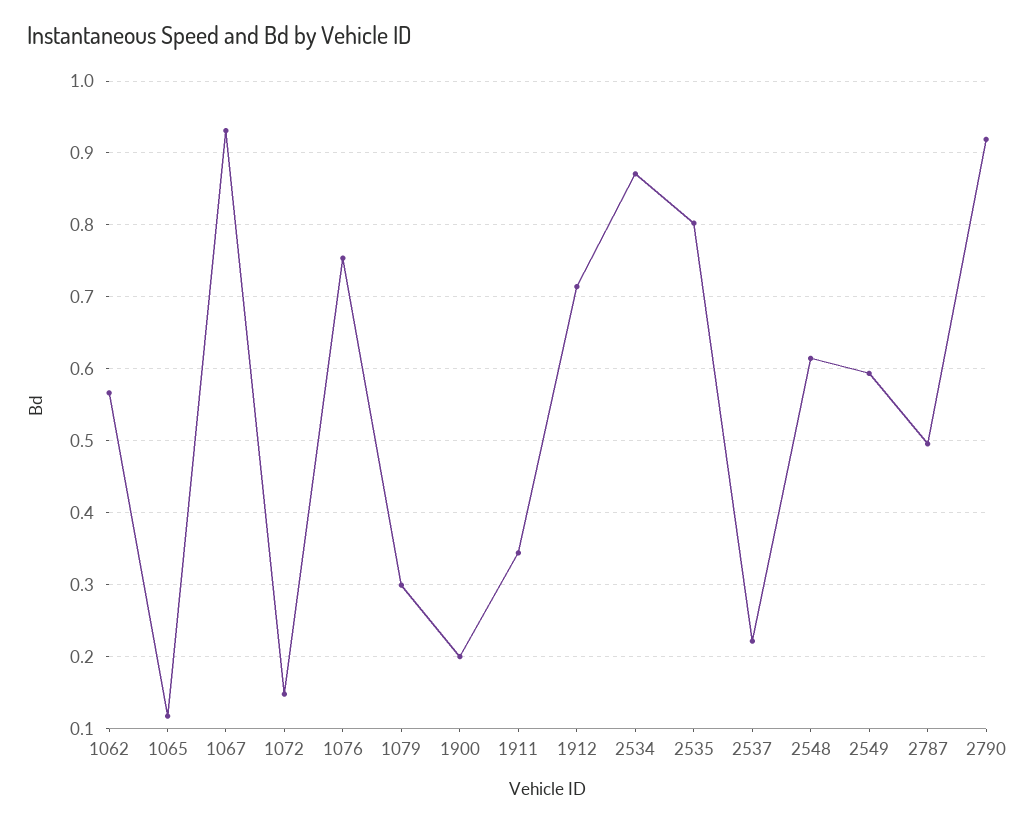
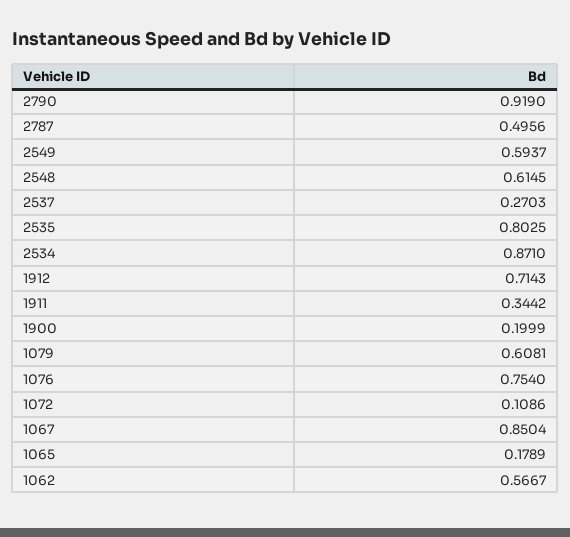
1065: 0.12 -> 0.1789
1067: 0.93 -> 0.8504
1072: 0.15 -> 0.1086
1079: 0.3 -> 0.6081
2537: 0.22 -> 0.2703

